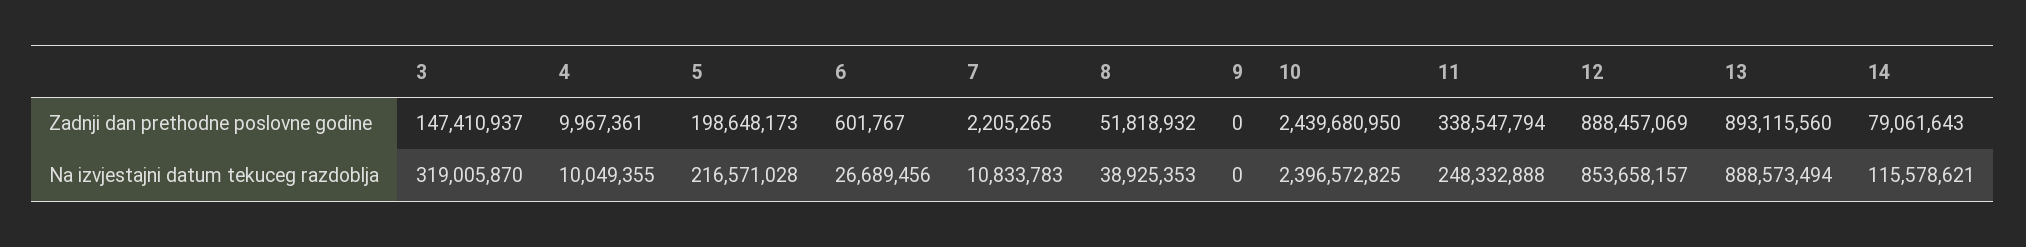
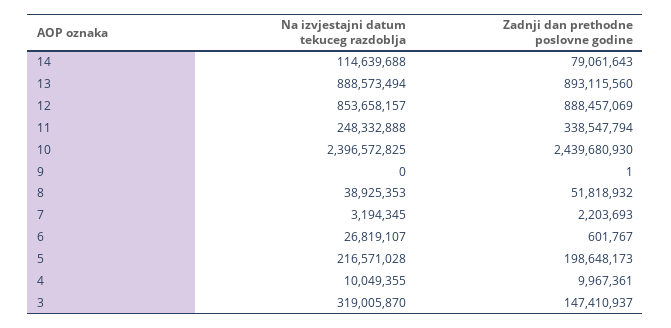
7, Zadnji dan prethodne poslovne godine: 2205265 -> 2203693
9, Zadnji dan prethodne poslovne godine: 0 -> 1
10, Zadnji dan prethodne poslovne godine: 2439680950 -> 2439680930
6, Na izvjestajni datum tekuceg razdoblja: 26689456 -> 26819107
7, Na izvjestajni datum tekuceg razdoblja: 10833783 -> 3194345
14, Na izvjestajni datum tekuceg razdoblja: 115578621 -> 114639688

